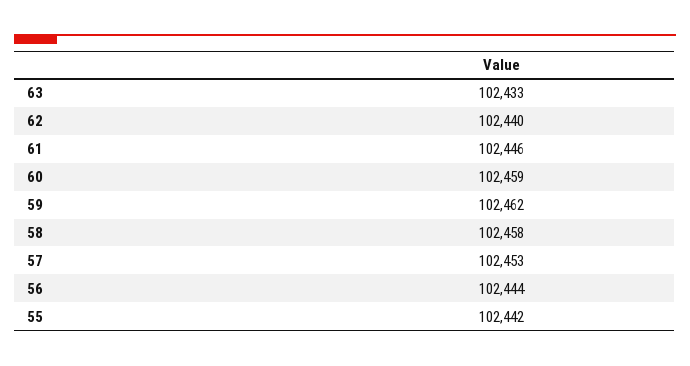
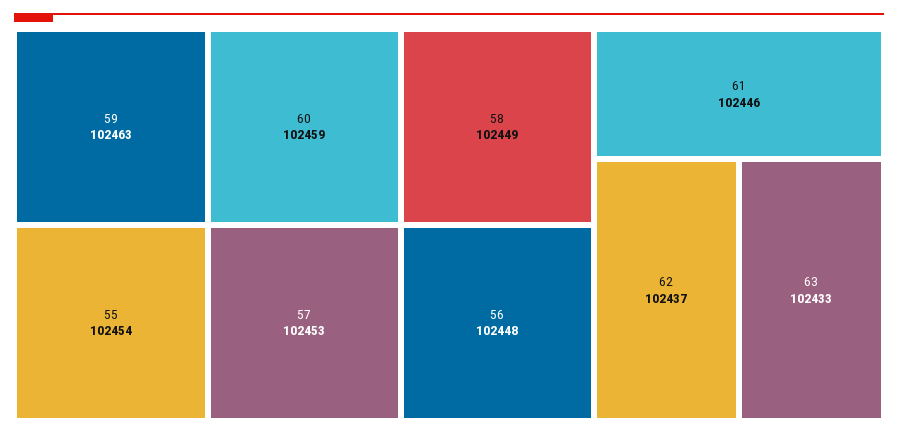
62: 102440 -> 102437
59: 102462 -> 102463
58: 102458 -> 102449
56: 102444 -> 102448
55: 102442 -> 102454

